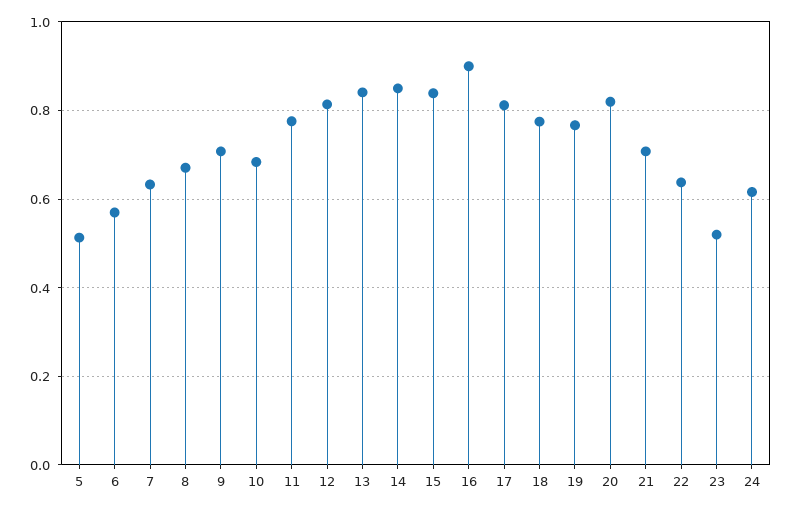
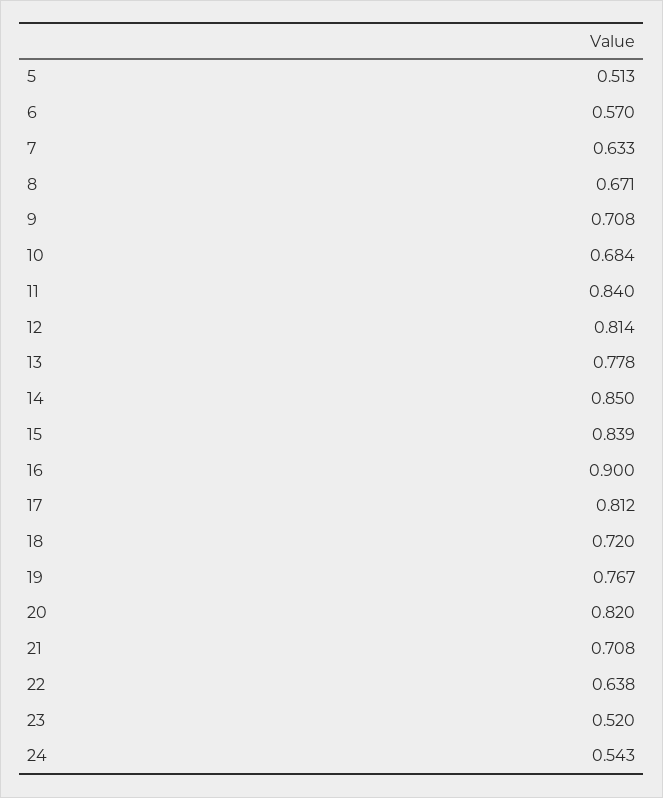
11: 0.78 -> 0.84
13: 0.84 -> 0.778
18: 0.78 -> 0.72
24: 0.62 -> 0.543

